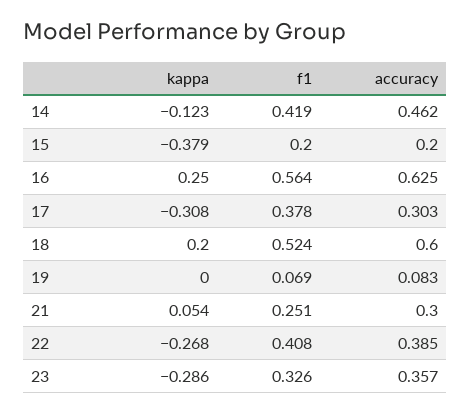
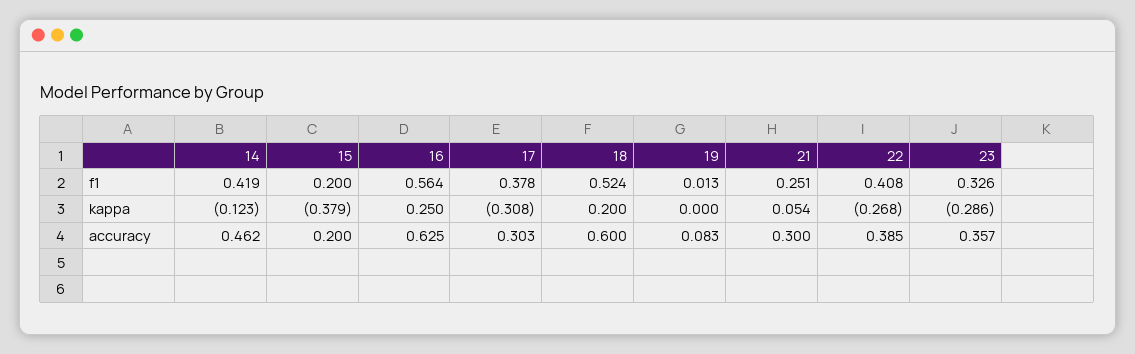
f1, 19: 0.069 -> 0.013

